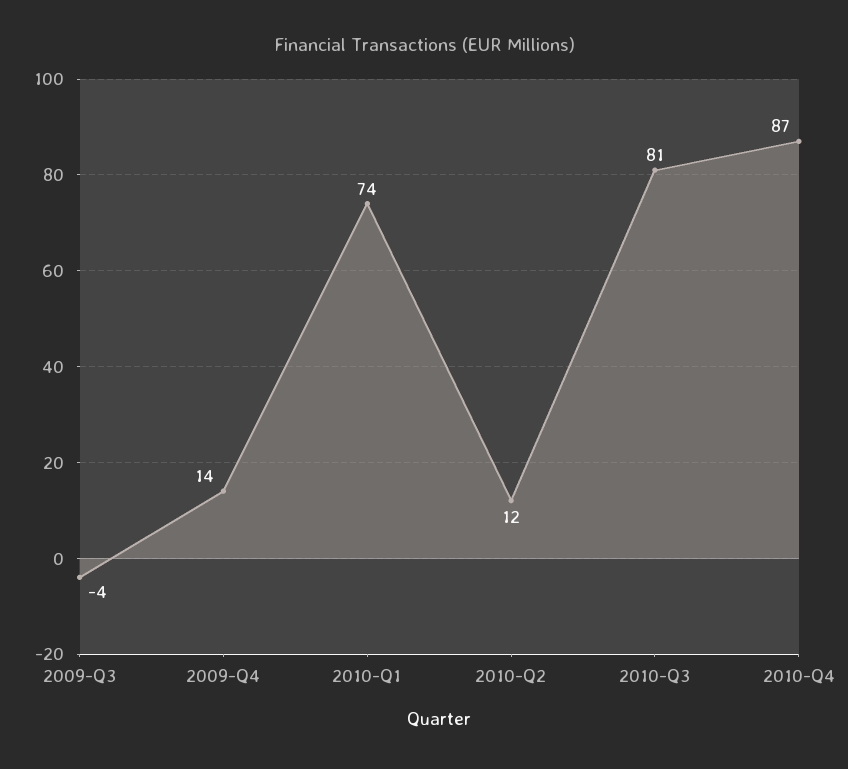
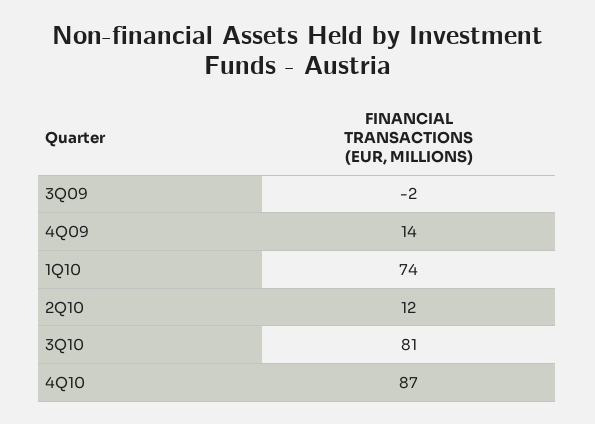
2009-Q3: -4 -> -2

